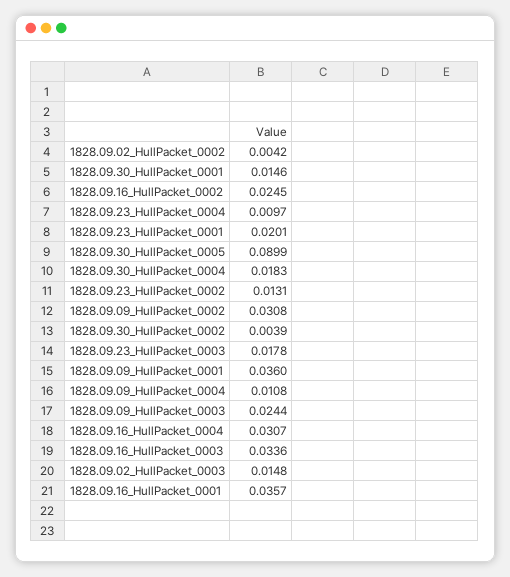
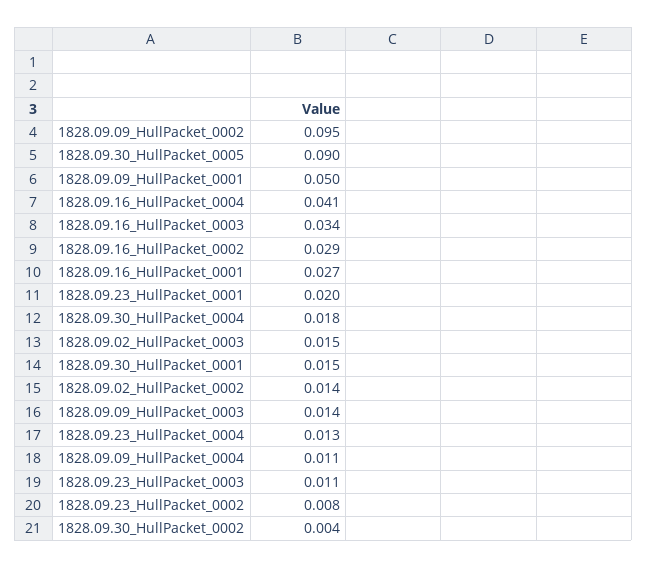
1828.09.02_HullPacket_0002: 0.0042 -> 0.014
1828.09.16_HullPacket_0002: 0.0245 -> 0.029
1828.09.23_HullPacket_0004: 0.0097 -> 0.013
1828.09.23_HullPacket_0002: 0.0131 -> 0.008
1828.09.09_HullPacket_0002: 0.0308 -> 0.095
1828.09.23_HullPacket_0003: 0.0178 -> 0.011
1828.09.09_HullPacket_0001: 0.036 -> 0.05
1828.09.09_HullPacket_0003: 0.0244 -> 0.014
1828.09.16_HullPacket_0004: 0.0307 -> 0.041
1828.09.16_HullPacket_0001: 0.0357 -> 0.027

